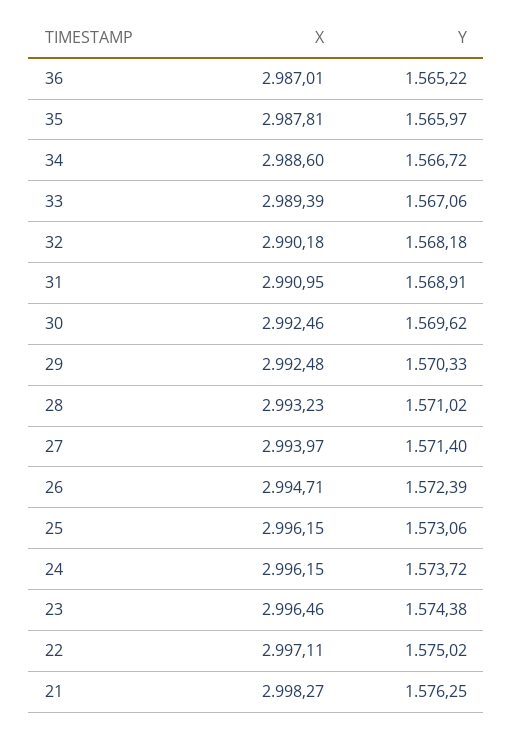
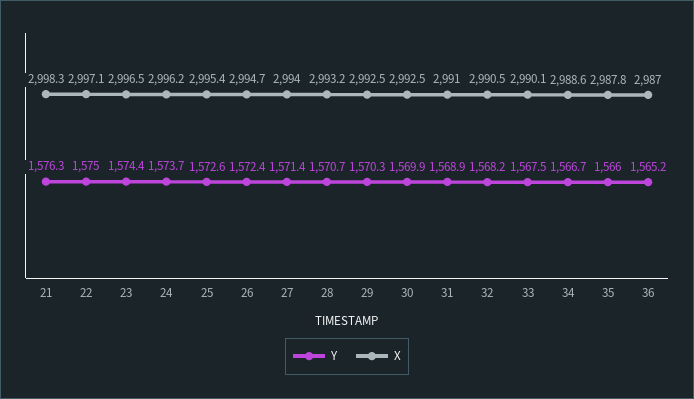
X, 33: 2989.39 -> 2990.1
Y, 33: 1567.06 -> 1567.5
X, 32: 2990.18 -> 2990.5
Y, 30: 1569.62 -> 1569.9
Y, 28: 1571.02 -> 1570.7
X, 25: 2996.15 -> 2995.4
Y, 25: 1573.06 -> 1572.6

